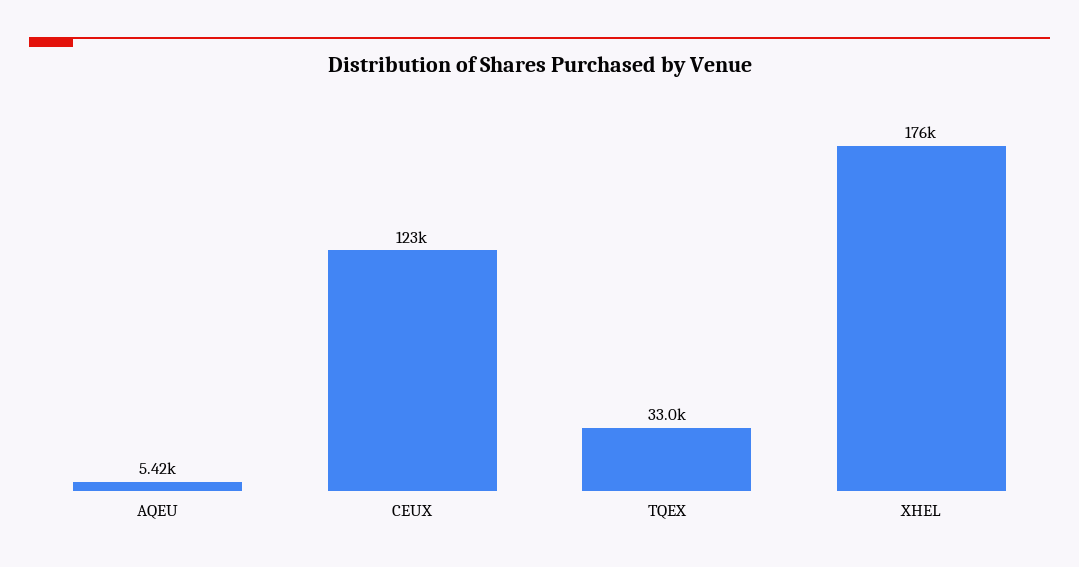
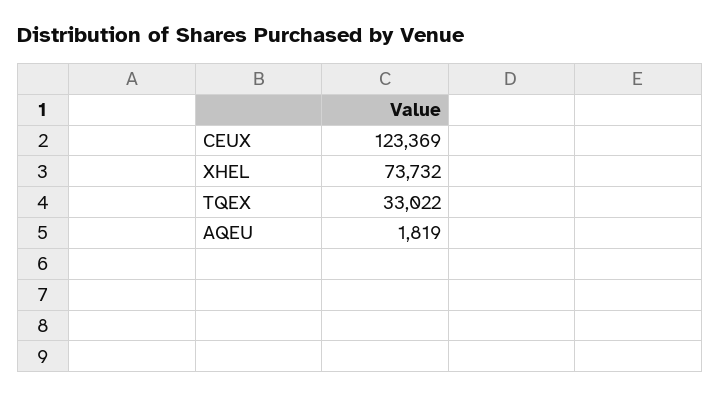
AQEU: 5420 -> 1819
XHEL: 176000 -> 73732

